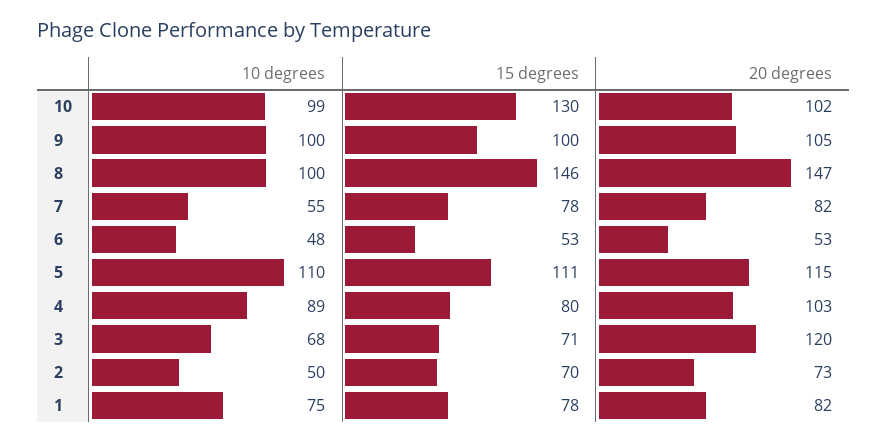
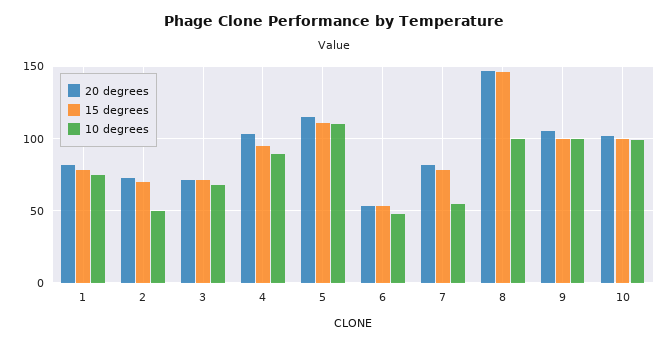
15 degrees, 10: 130 -> 100
15 degrees, 4: 80 -> 95
20 degrees, 3: 120 -> 70

